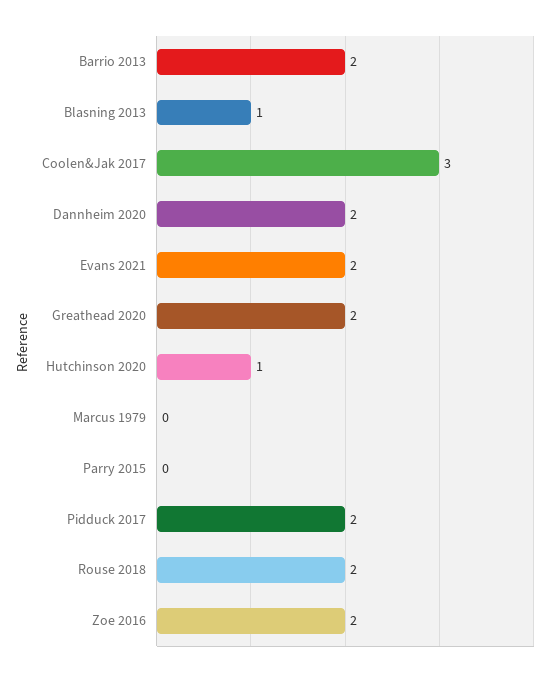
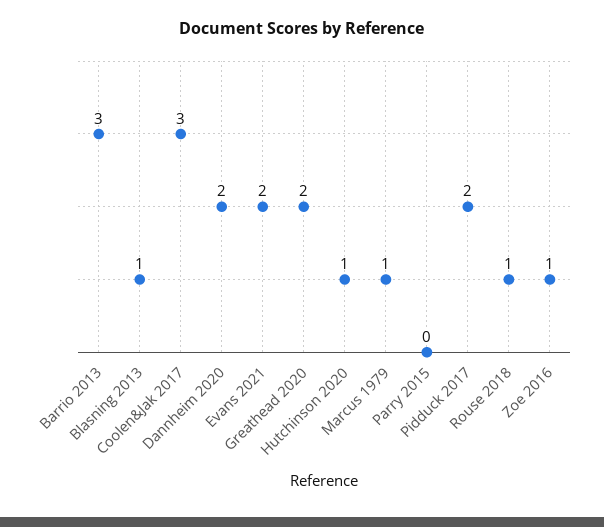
Barrio 2013: 2 -> 3
Marcus 1979: 0 -> 1
Rouse 2018: 2 -> 1
Zoe 2016: 2 -> 1

